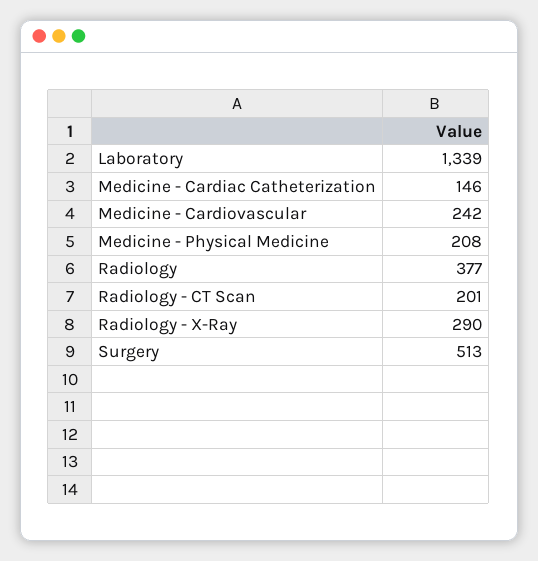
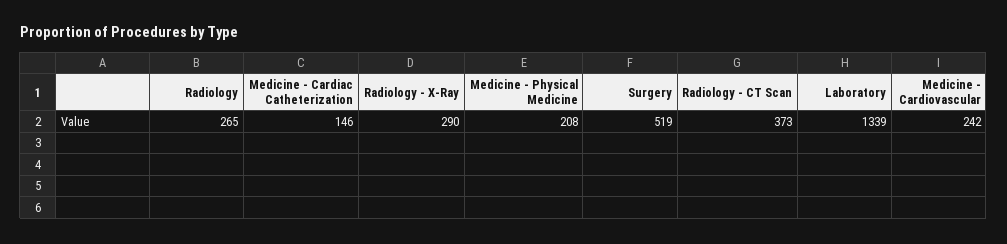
Radiology: 377 -> 265
Radiology - CT Scan: 201 -> 373
Surgery: 513 -> 519

